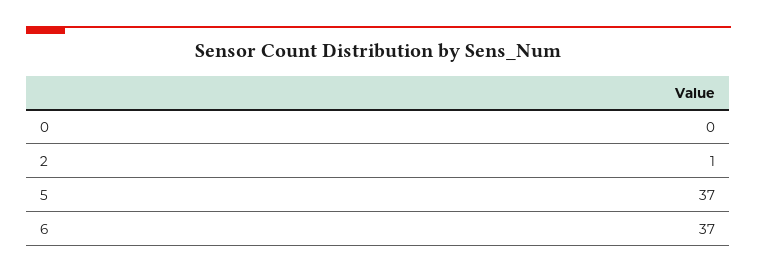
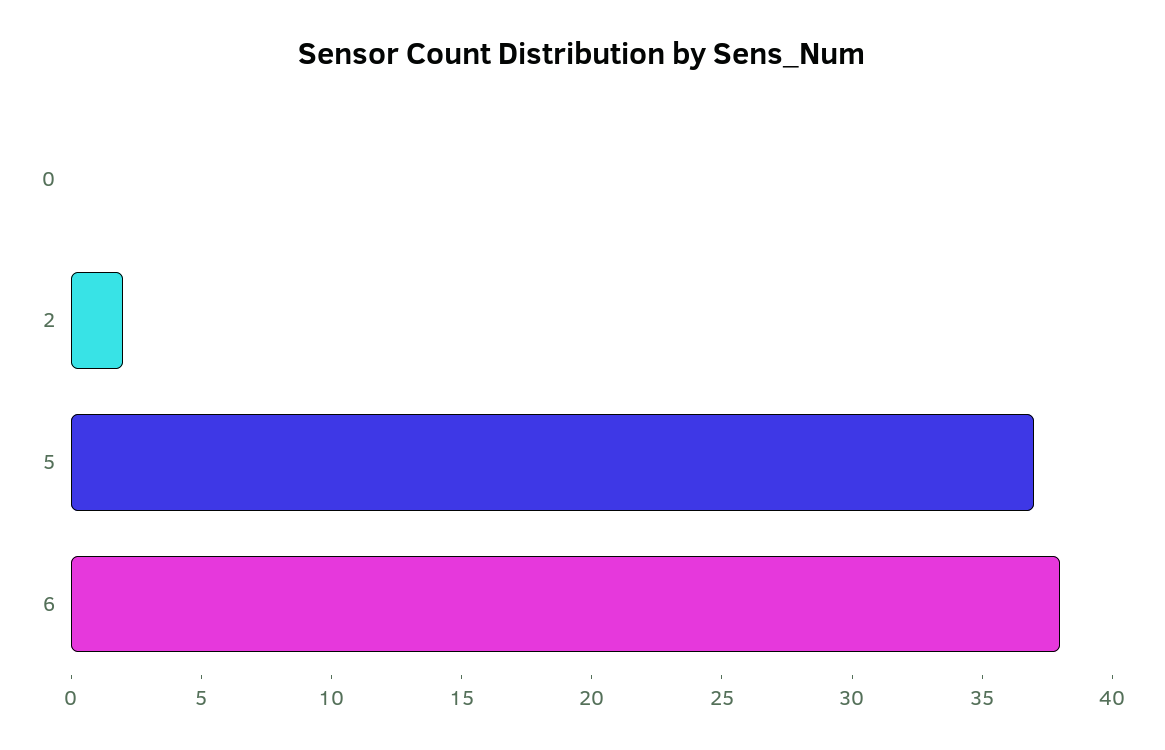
2: 1 -> 2
6: 37 -> 38

